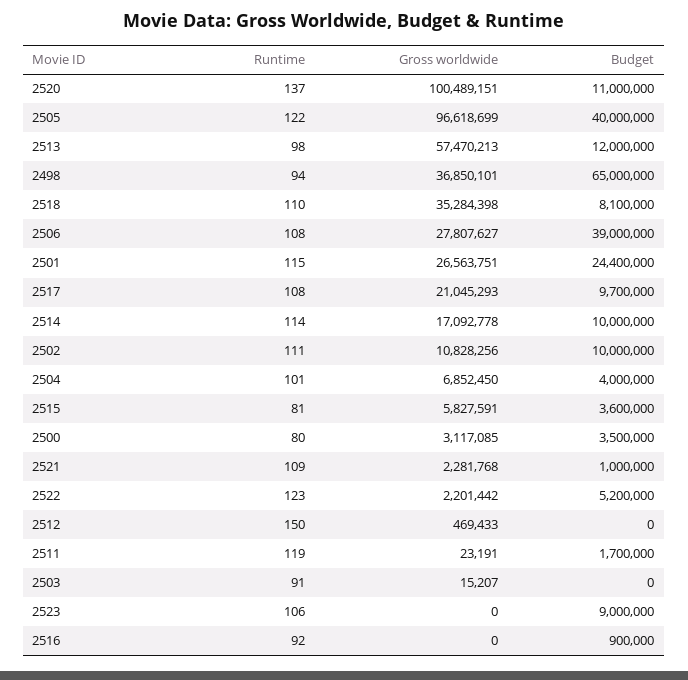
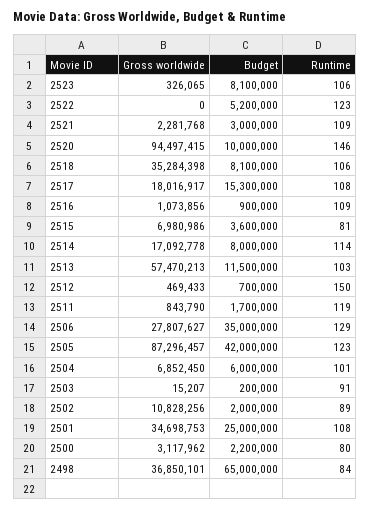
Runtime, 2520: 137 -> 146
Gross worldwide, 2520: 100489151 -> 94497415
Budget, 2520: 11000000 -> 10000000
Runtime, 2505: 122 -> 123
Gross worldwide, 2505: 96618699 -> 87296457
Budget, 2505: 40000000 -> 42000000
Runtime, 2513: 98 -> 103
Budget, 2513: 12000000 -> 11500000
Runtime, 2498: 94 -> 84
Runtime, 2518: 110 -> 106
Runtime, 2506: 108 -> 129
Budget, 2506: 39000000 -> 35000000
Runtime, 2501: 115 -> 108
Gross worldwide, 2501: 26563751 -> 34698753
Budget, 2501: 24400000 -> 25000000
Gross worldwide, 2517: 21045293 -> 18016917
Budget, 2517: 9700000 -> 15300000
Budget, 2514: 10000000 -> 8000000
Runtime, 2502: 111 -> 89
Budget, 2502: 10000000 -> 2000000
Budget, 2504: 4000000 -> 6000000
Gross worldwide, 2515: 5827591 -> 6980986
Gross worldwide, 2500: 3117085 -> 3117962
Budget, 2500: 3500000 -> 2200000
Budget, 2521: 1000000 -> 3000000
Gross worldwide, 2522: 2201442 -> 0
Budget, 2512: 0 -> 700000
Gross worldwide, 2511: 23191 -> 843790
Budget, 2503: 0 -> 200000
Gross worldwide, 2523: 0 -> 326065
Budget, 2523: 9000000 -> 8100000
Runtime, 2516: 92 -> 109
Gross worldwide, 2516: 0 -> 1073856

